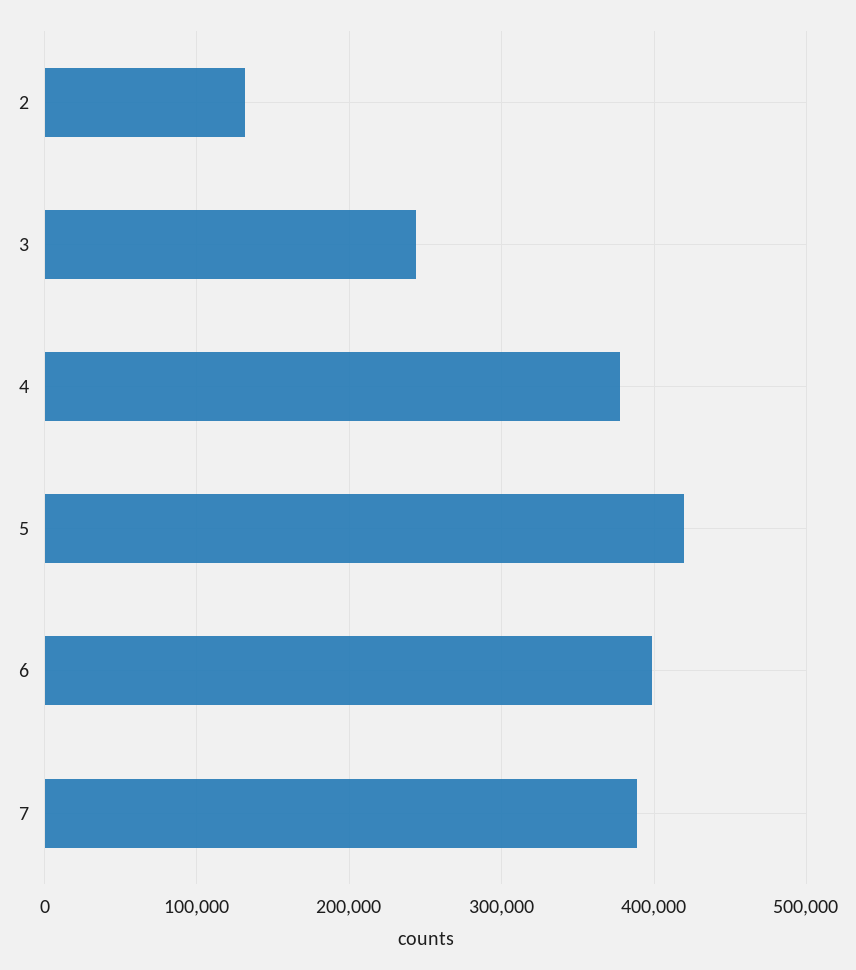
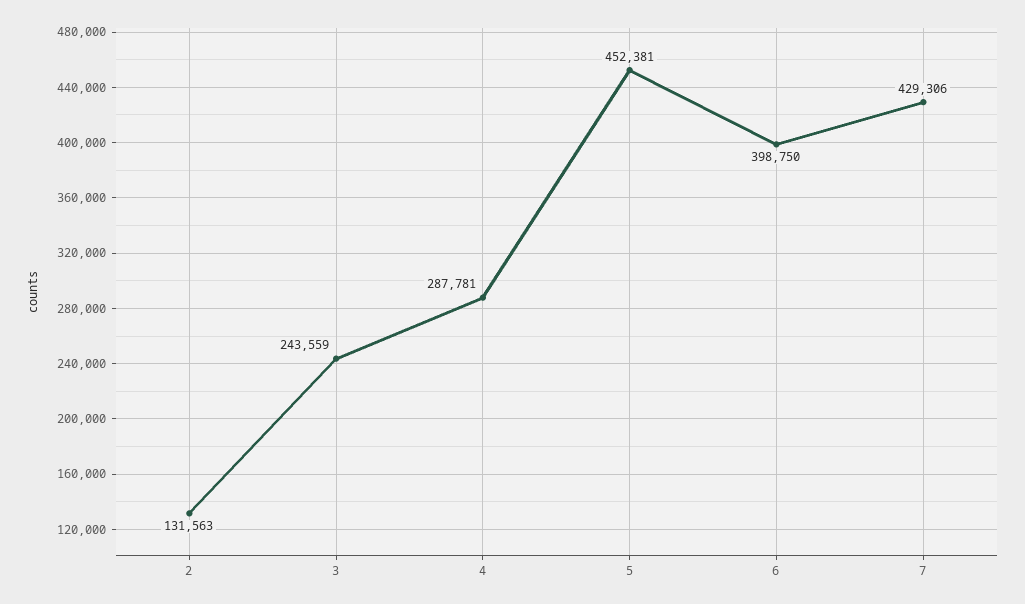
4: 380000 -> 287781
5: 420000 -> 452381
7: 390000 -> 429306

